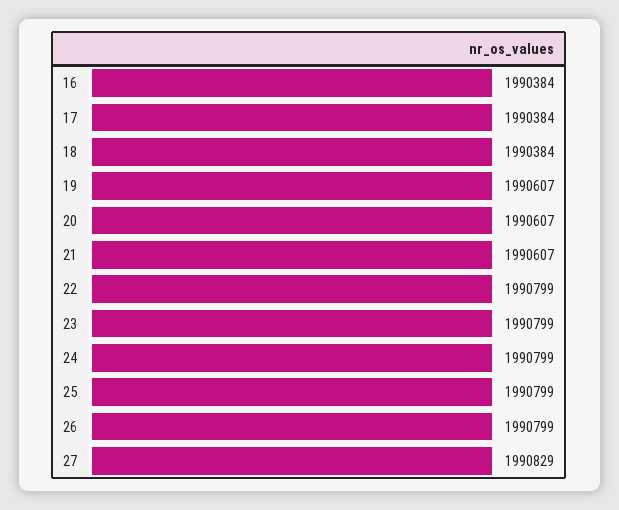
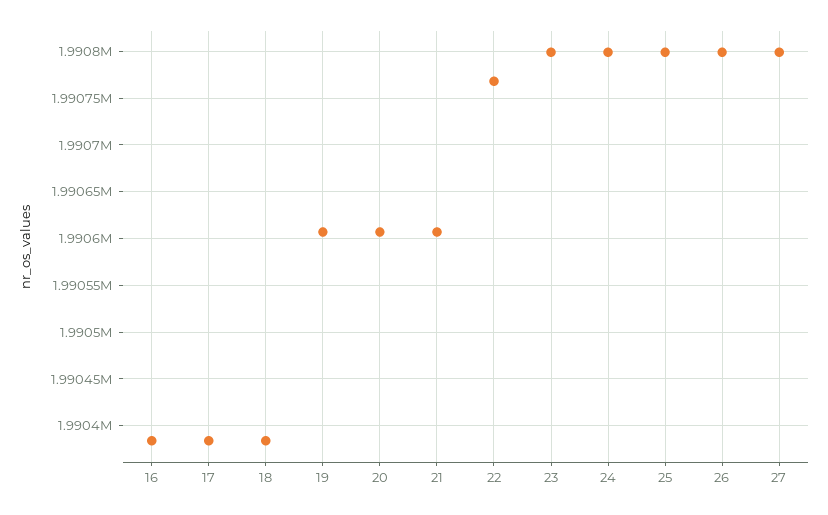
22: 1990799 -> 1990770
27: 1990829 -> 1990800

